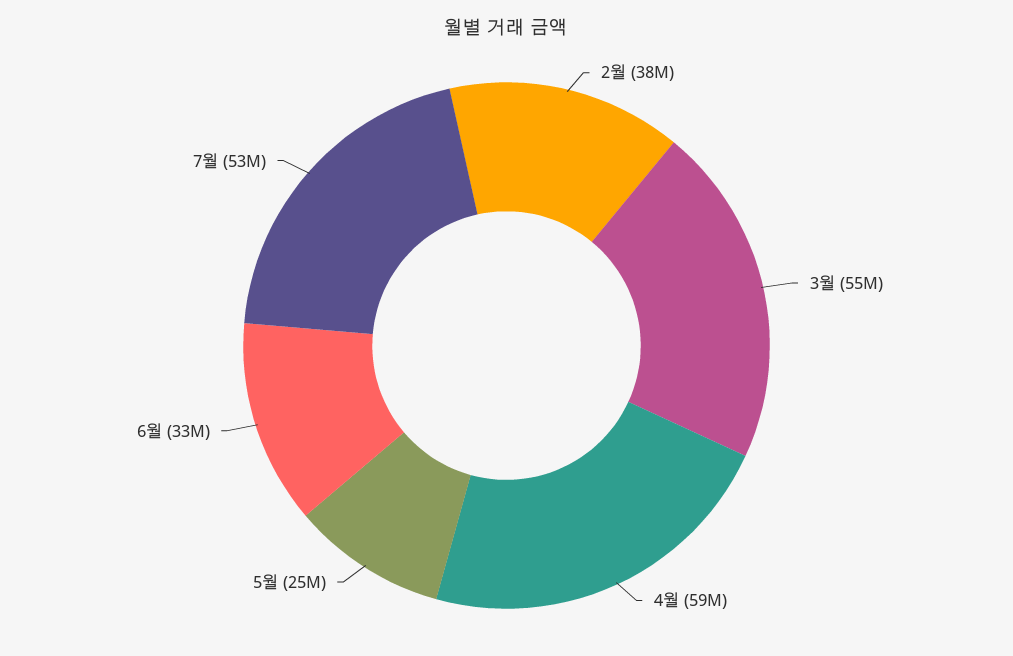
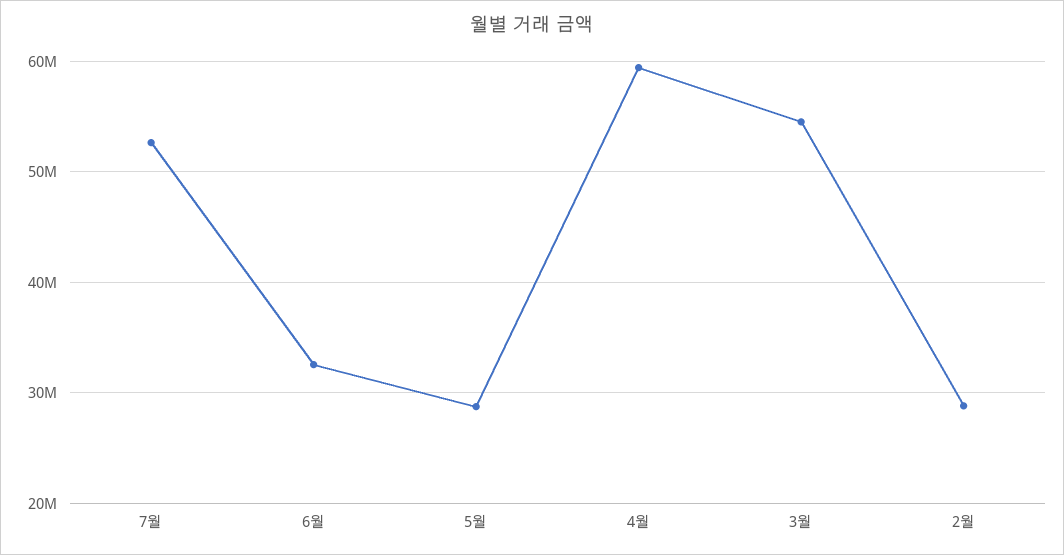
2월: 38000000 -> 29000000
5월: 25000000 -> 29000000

